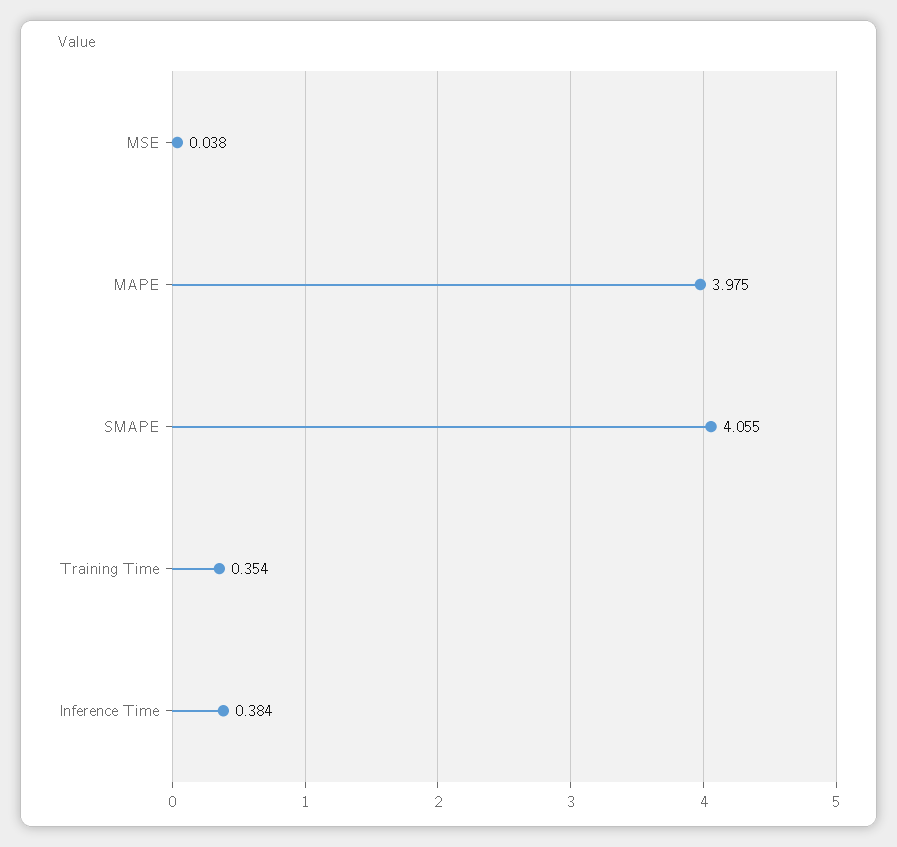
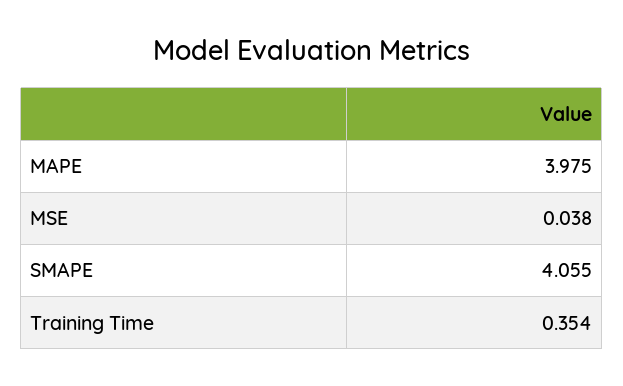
Inference Time: 0.384 -> none

